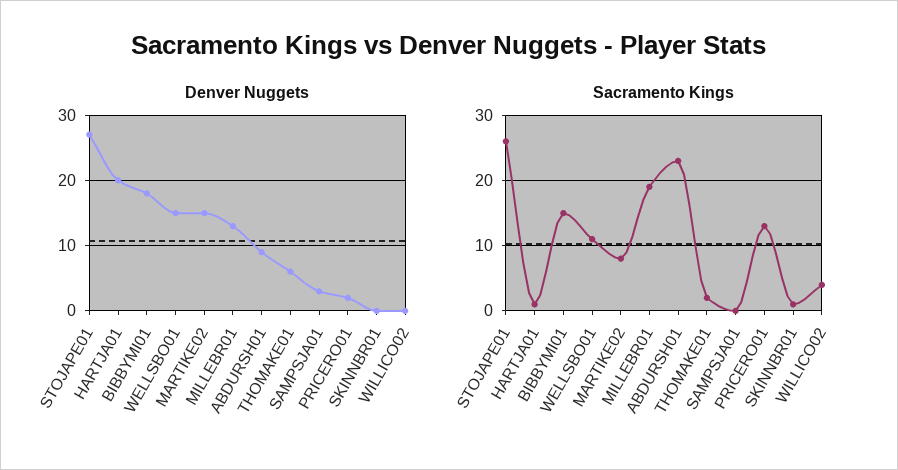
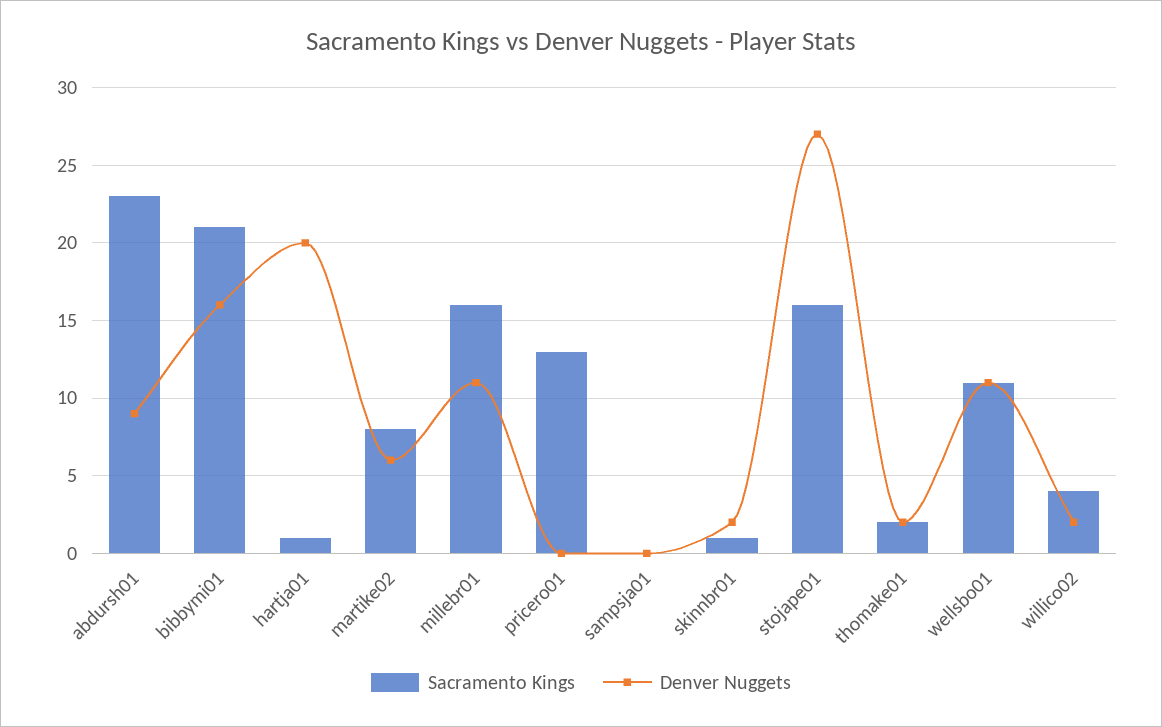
Denver Nuggets, BIBBYMI01: 18 -> 16
Denver Nuggets, WELLSBO01: 15 -> 11
Denver Nuggets, MARTIKE02: 15 -> 6
Denver Nuggets, MILLEBR01: 13 -> 11
Denver Nuggets, THOMAKE01: 6 -> 2
Denver Nuggets, SAMPSJA01: 3 -> 0
Denver Nuggets, PRICERO01: 2 -> 0
Denver Nuggets, SKINNBR01: 0 -> 2
Denver Nuggets, WILLICO02: 0 -> 2
Sacramento Kings, STOJAPE01: 26 -> 16
Sacramento Kings, BIBBYMI01: 15 -> 21
Sacramento Kings, MILLEBR01: 19 -> 16

